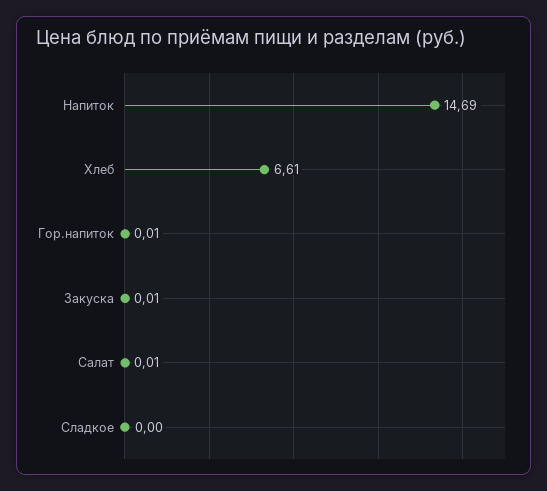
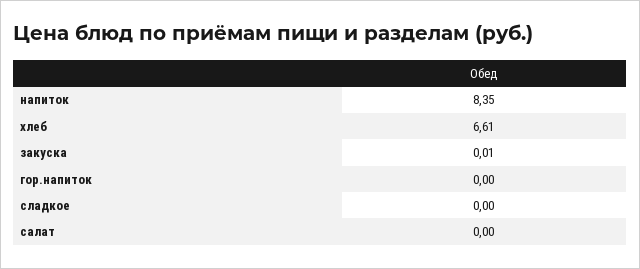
Напиток: 14.69 -> 8.35
Гор.напиток: 0.01 -> 0
Салат: 0.01 -> 0

